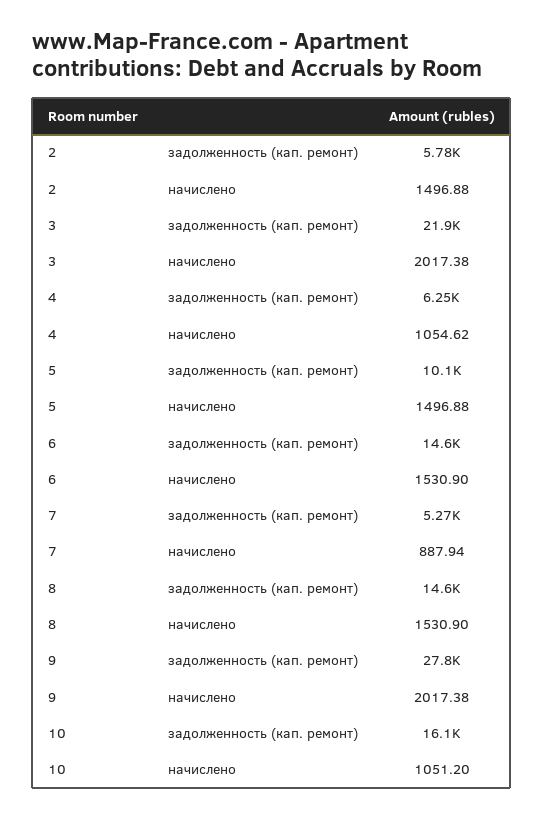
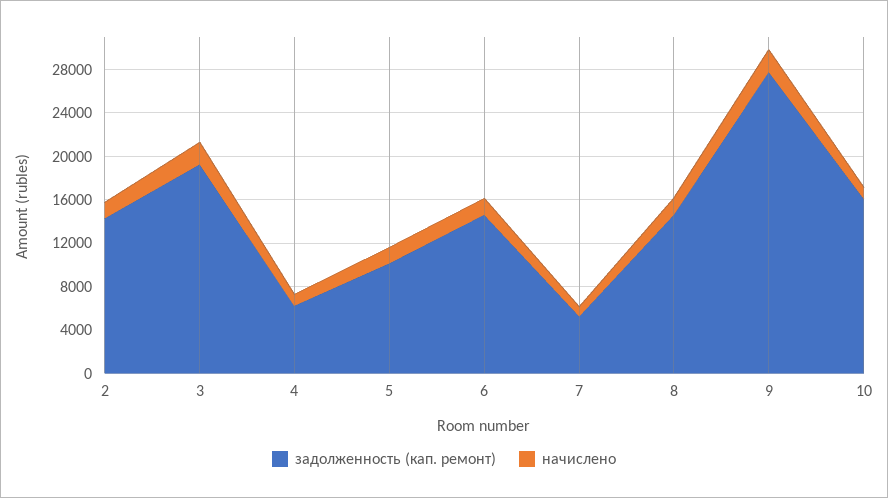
задолженность (кап. ремонт), 2: 5780 -> 14000
задолженность (кап. ремонт), 3: 21900 -> 19000

